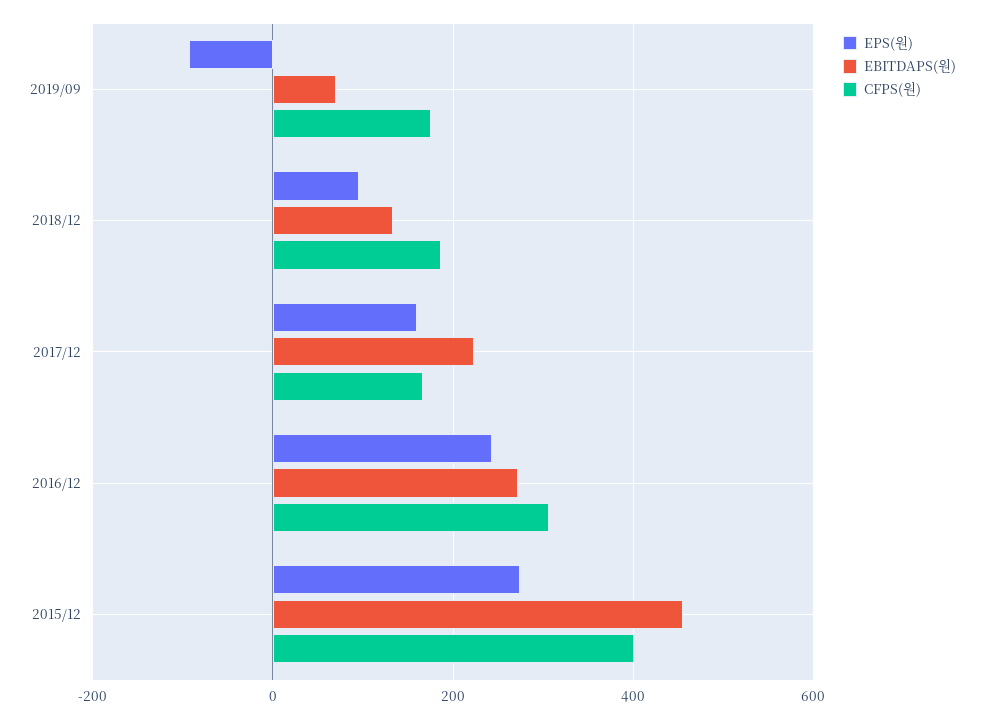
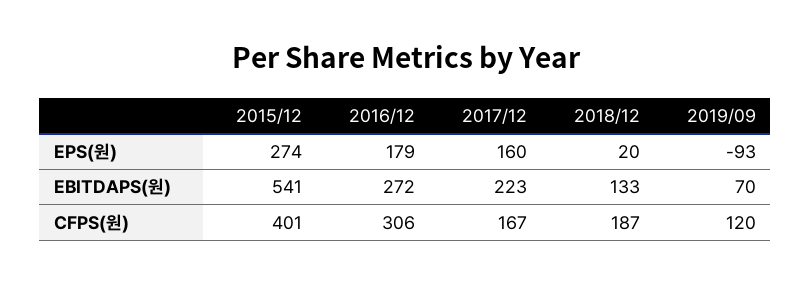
CFPS(원), 2019/09: 180 -> 120
EPS(원), 2018/12: 100 -> 20
EPS(원), 2016/12: 240 -> 179
EBITDAPS(원), 2015/12: 460 -> 541

